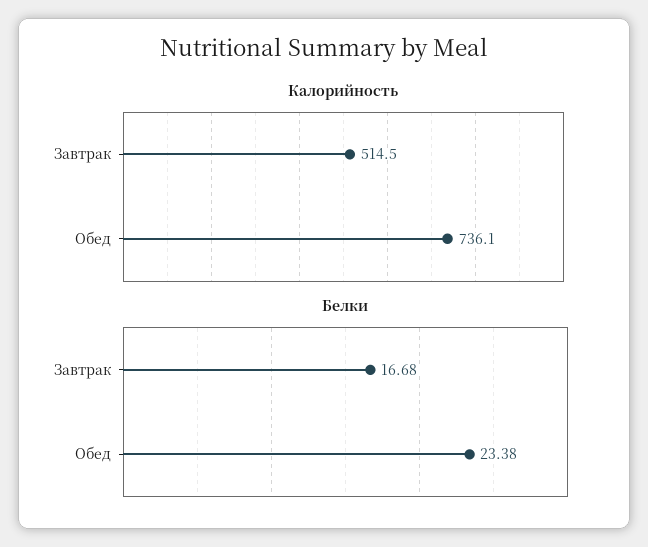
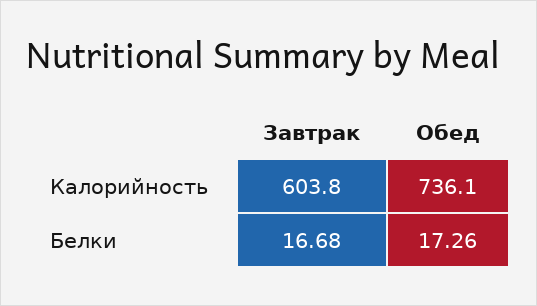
Калорийность, Завтрак: 514.5 -> 603.8
Белки, Обед: 23.38 -> 17.26

